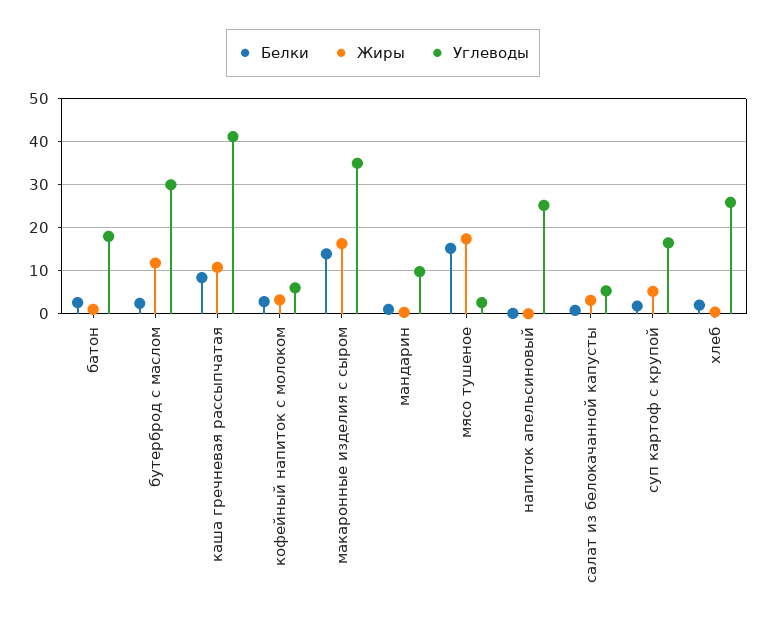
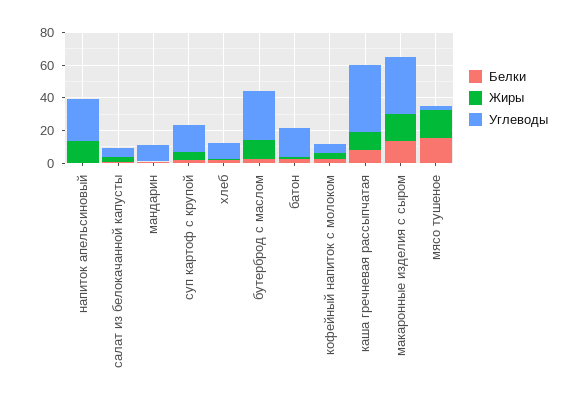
Жиры, напиток апельсиновый: 0 -> 15
Углеводы, хлеб: 26 -> 10

